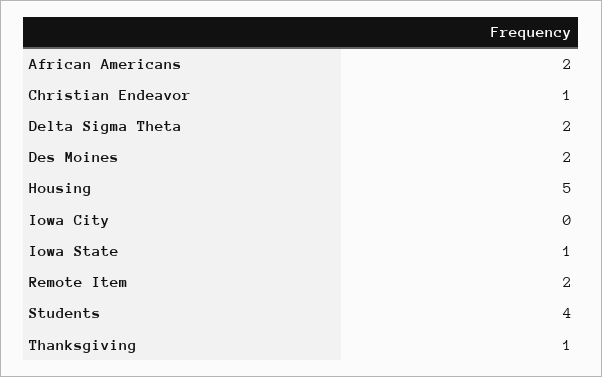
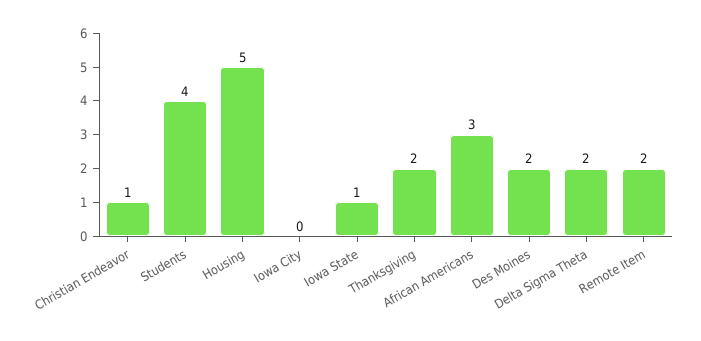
African Americans: 2 -> 3
Thanksgiving: 1 -> 2

